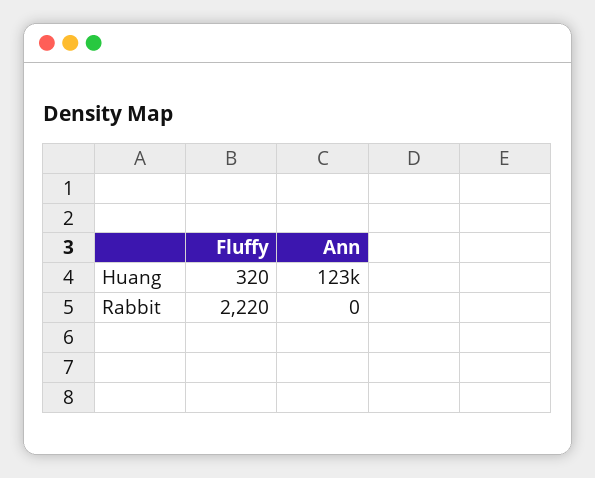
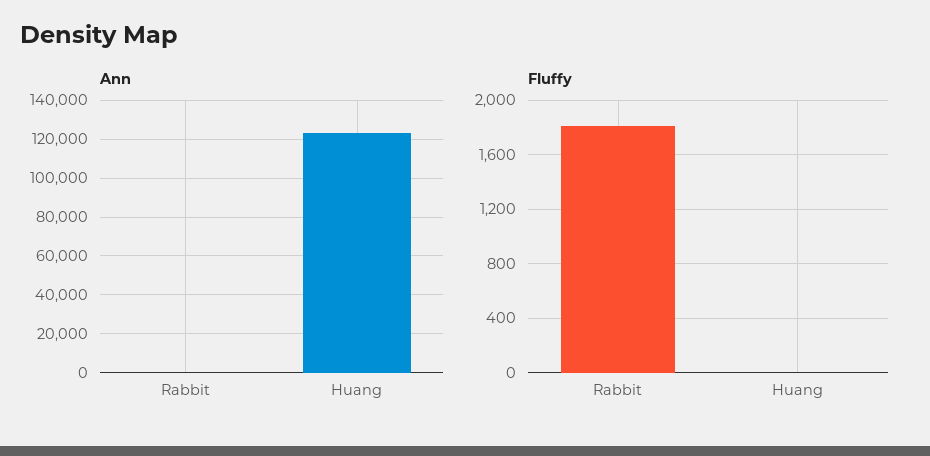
Fluffy, Huang: 320 -> 0
Fluffy, Rabbit: 2220 -> 1800

